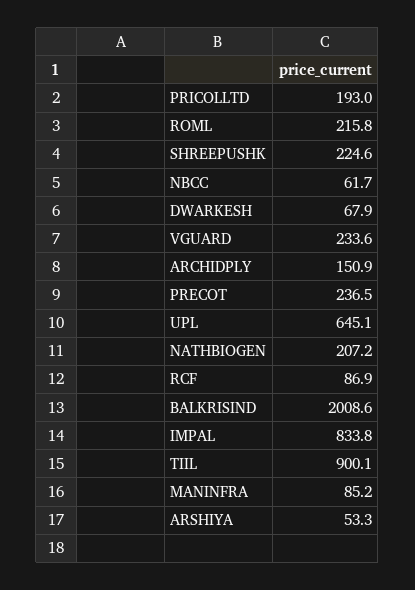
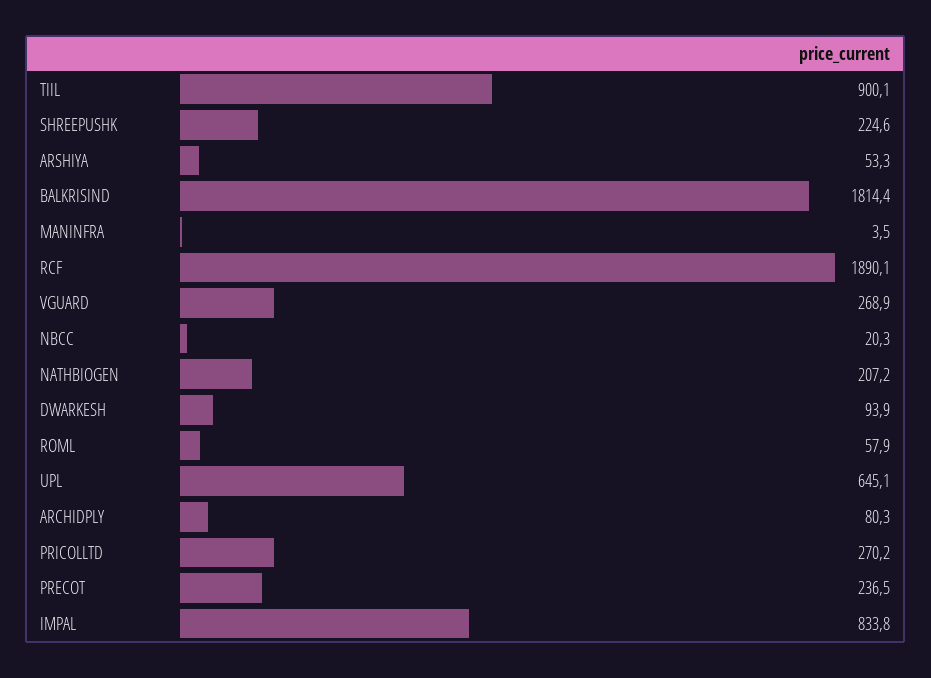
PRICOLLTD: 193 -> 270.2
ROML: 215.8 -> 57.9
NBCC: 61.7 -> 20.3
DWARKESH: 67.9 -> 93.9
VGUARD: 233.6 -> 268.9
ARCHIDPLY: 150.9 -> 80.3
RCF: 86.9 -> 1890.1
BALKRISIND: 2008.6 -> 1814.4
MANINFRA: 85.2 -> 3.5

